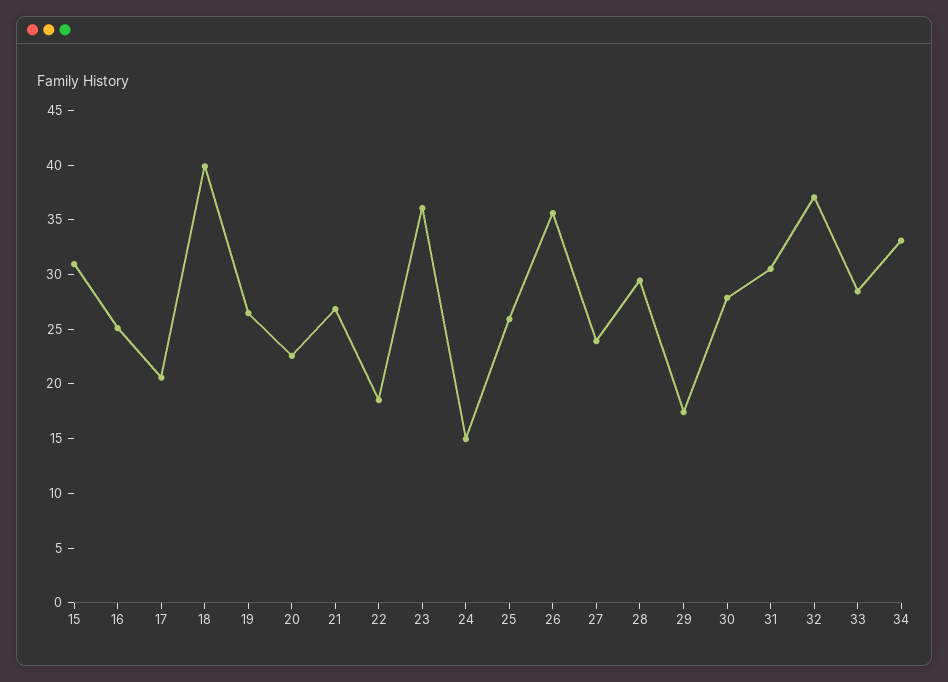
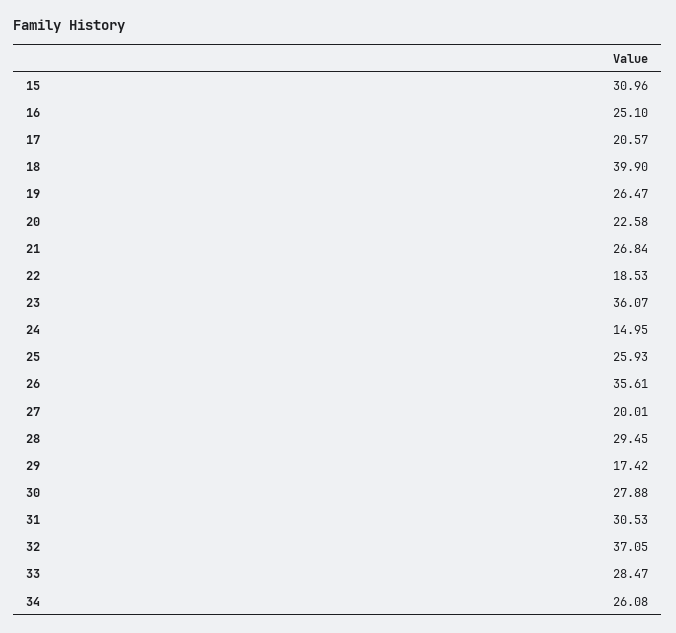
27: 24 -> 20.01
34: 33 -> 26.08

